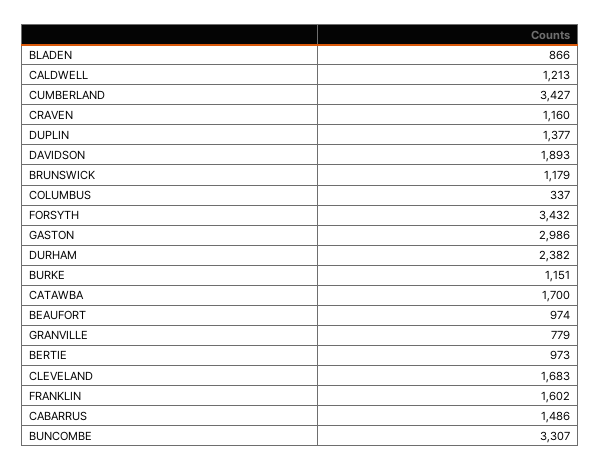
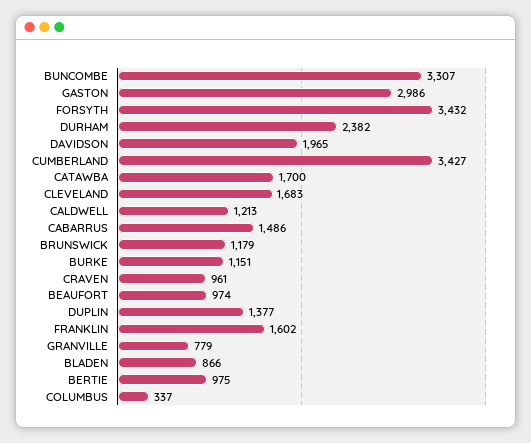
CRAVEN: 1160 -> 961
DAVIDSON: 1893 -> 1965
BERTIE: 973 -> 975

